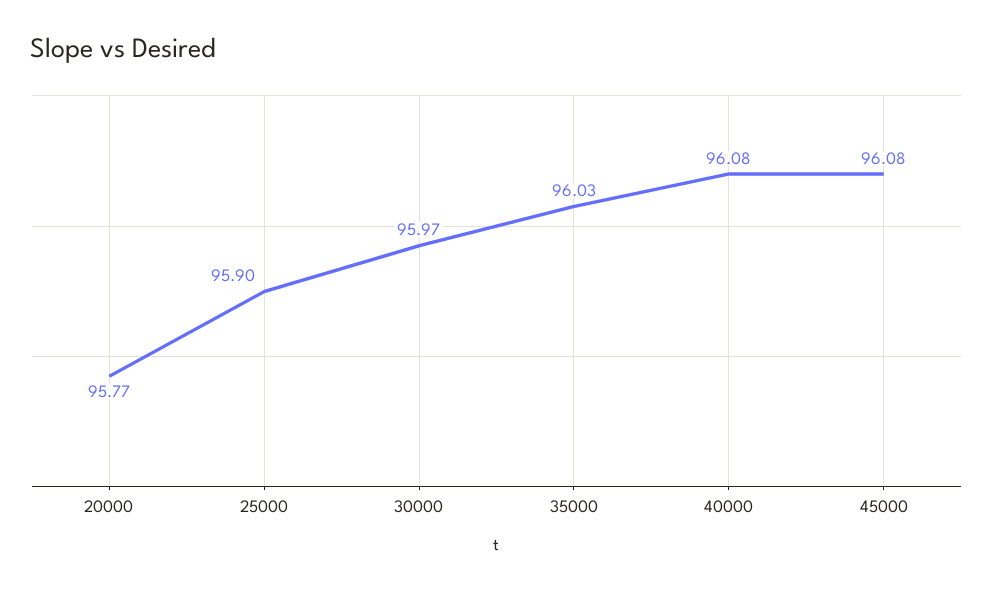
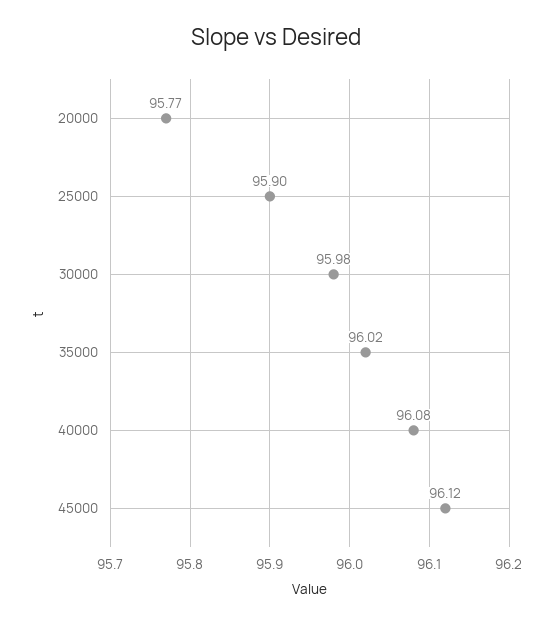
30000: 95.97 -> 95.98
35000: 96.03 -> 96.02
45000: 96.08 -> 96.12

